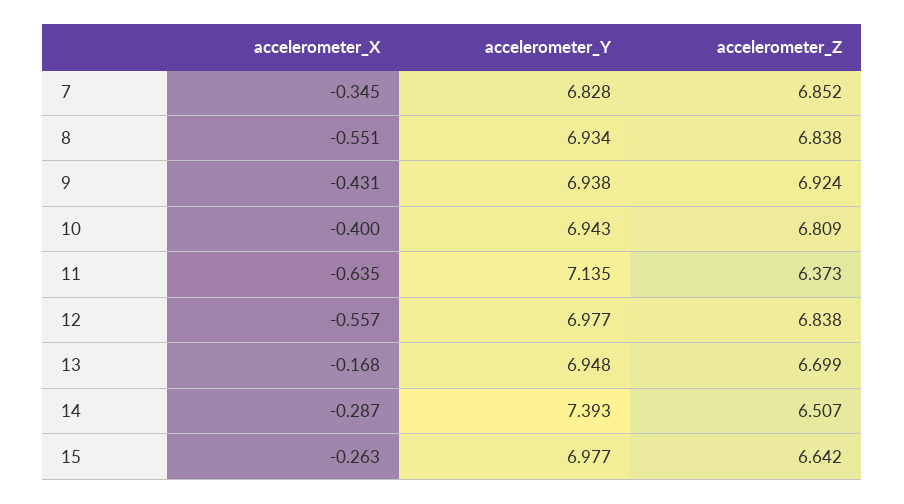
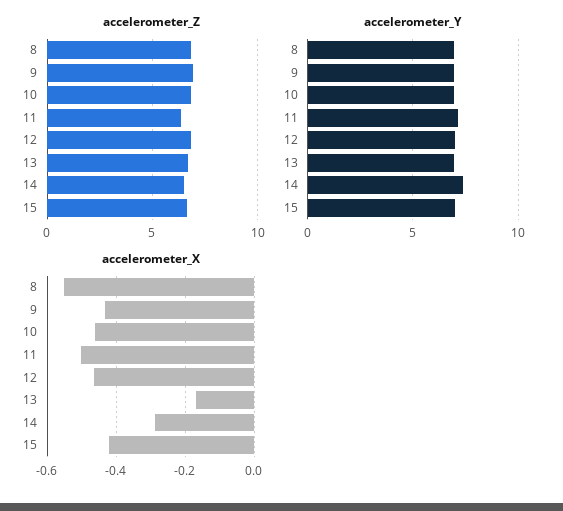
accelerometer_X, 7: -0.345 -> none
accelerometer_Y, 7: 6.828 -> none
accelerometer_Z, 7: 6.852 -> none
accelerometer_X, 10: -0.4 -> -0.46
accelerometer_X, 11: -0.635 -> -0.5
accelerometer_X, 12: -0.557 -> -0.46
accelerometer_X, 15: -0.263 -> -0.42

